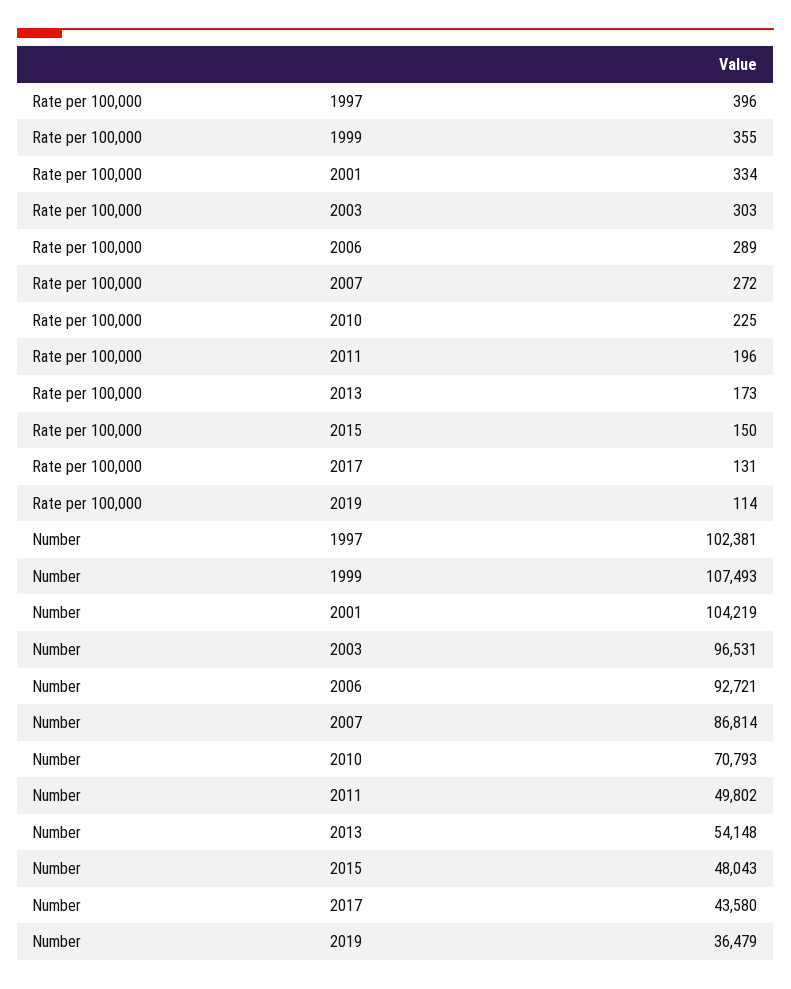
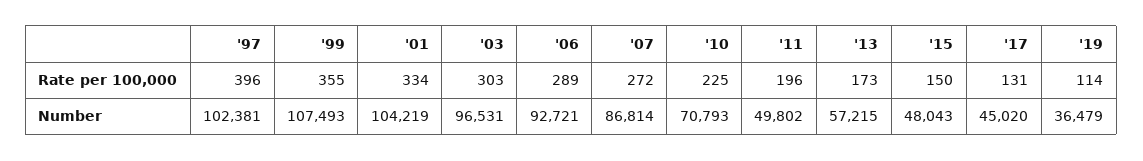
Number, 2013: 54148 -> 57215
Number, 2017: 43580 -> 45020

